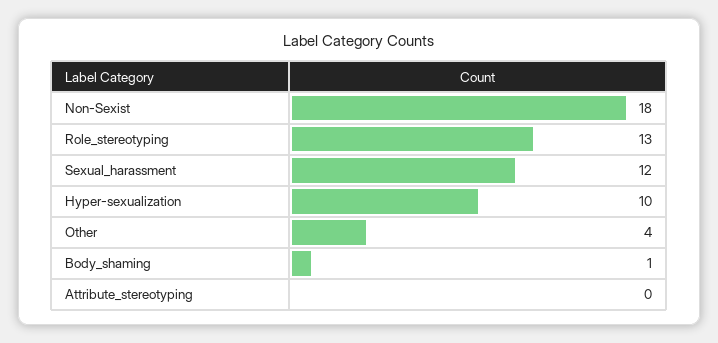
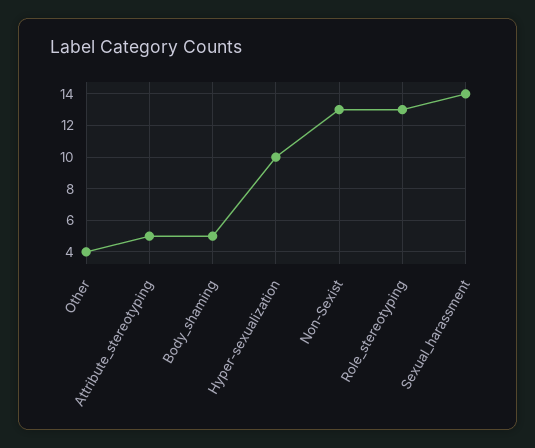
Non-Sexist: 18 -> 13
Sexual_harassment: 12 -> 14
Body_shaming: 1 -> 5
Attribute_stereotyping: 0 -> 5

